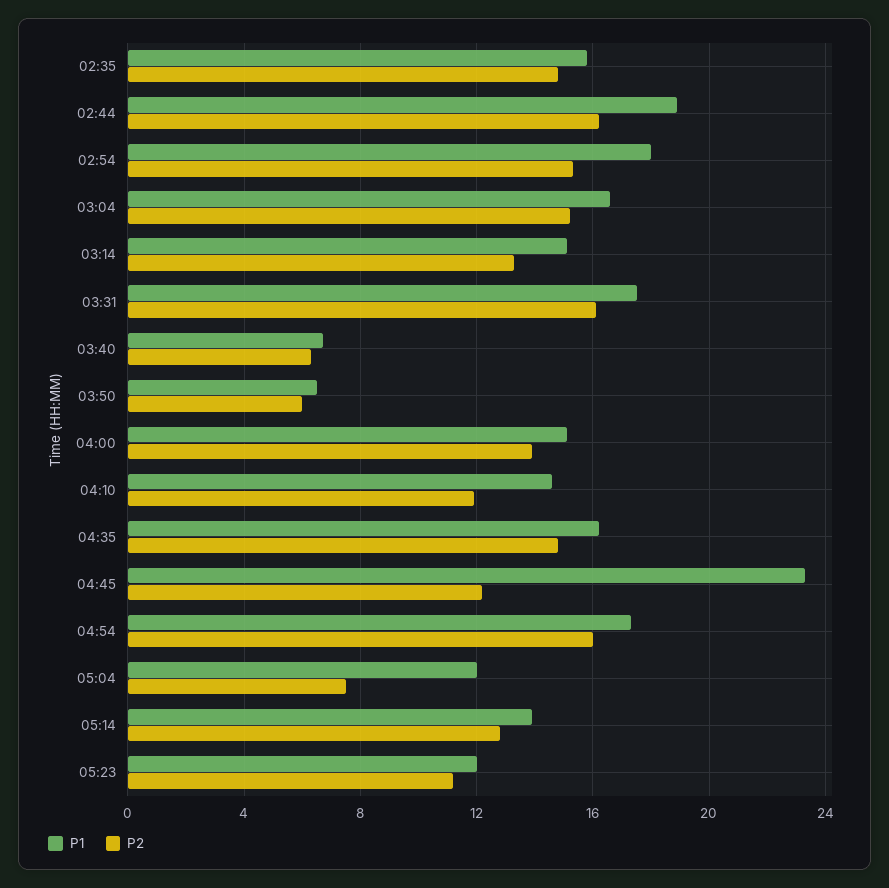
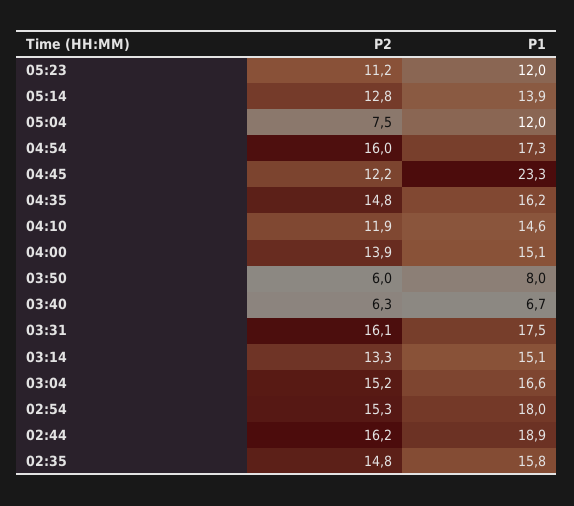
P1, 03:50: 6.5 -> 8

